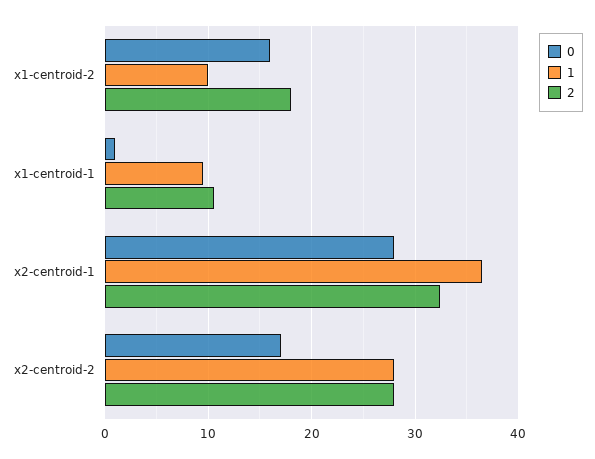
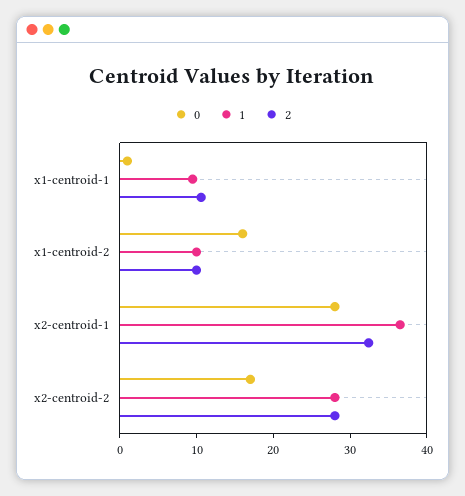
2, x1-centroid-2: 18 -> 10

